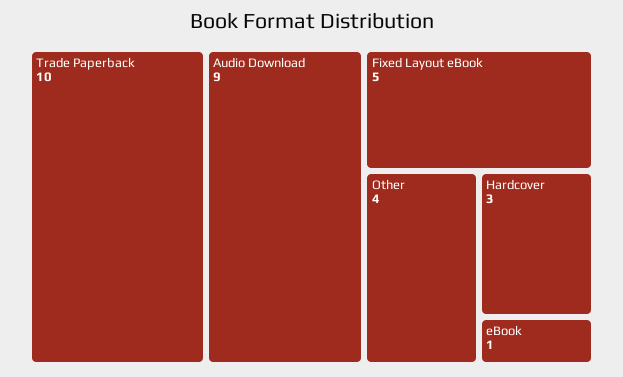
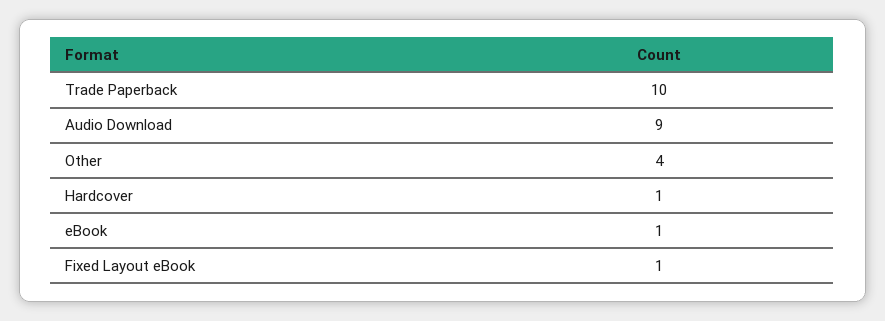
Fixed Layout eBook: 5 -> 1
Hardcover: 3 -> 1

